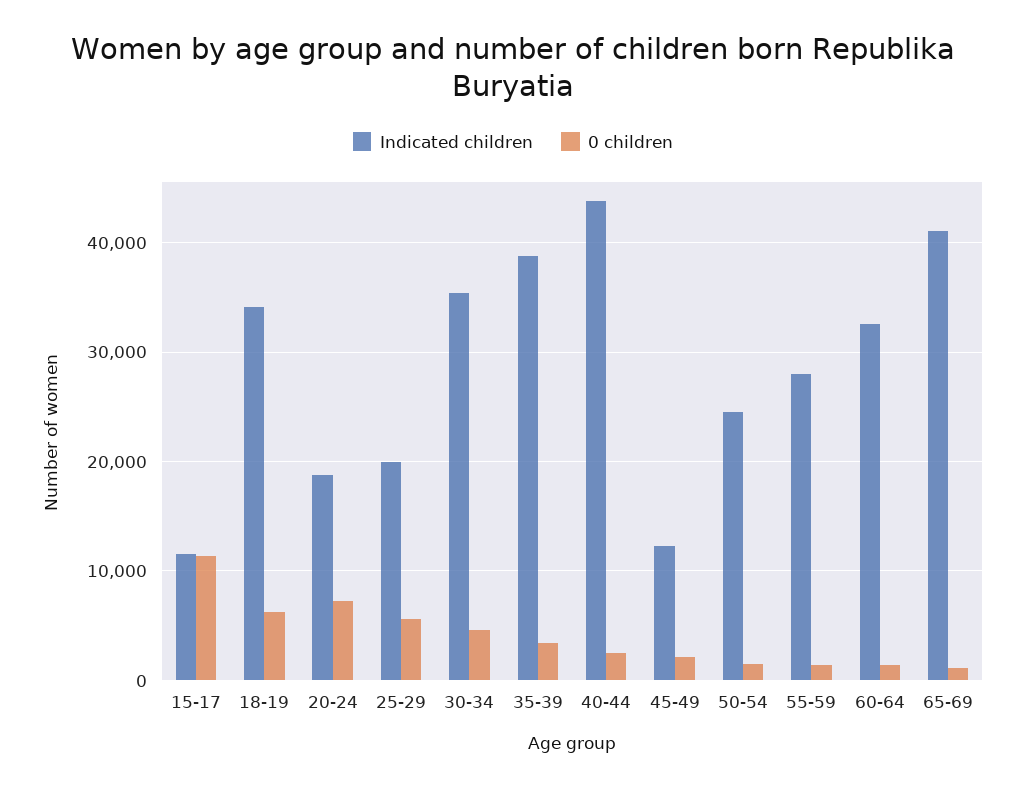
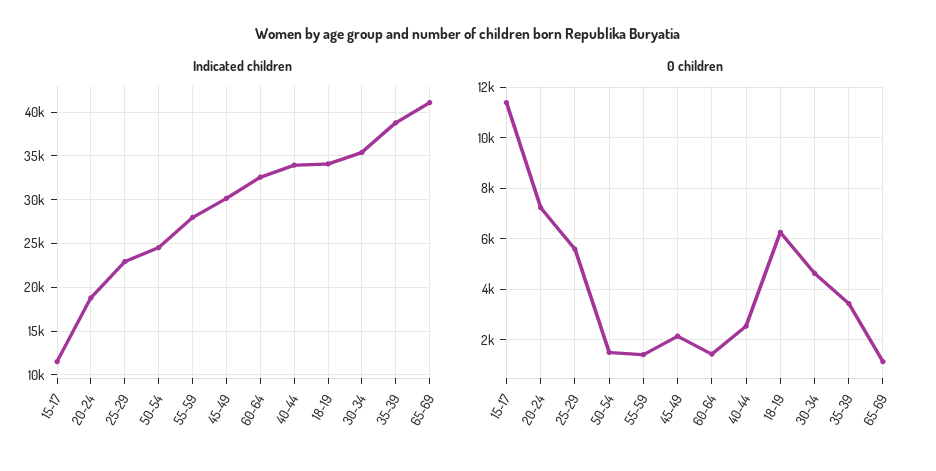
Indicated children, 25-29: 20000 -> 23000
Indicated children, 40-44: 44000 -> 34000
Indicated children, 45-49: 12000 -> 30000

